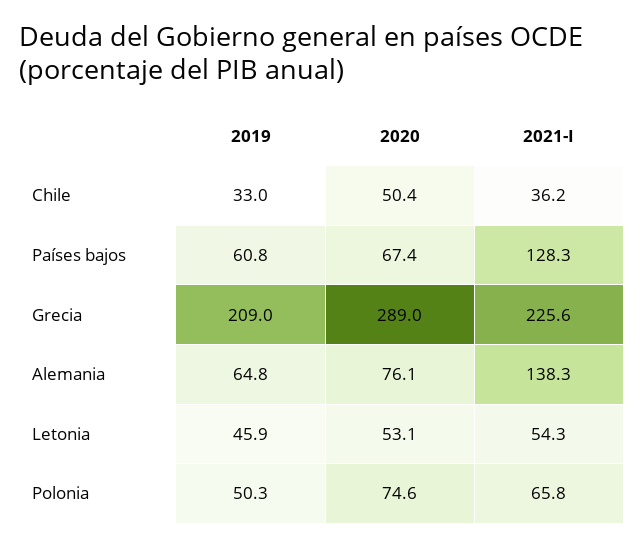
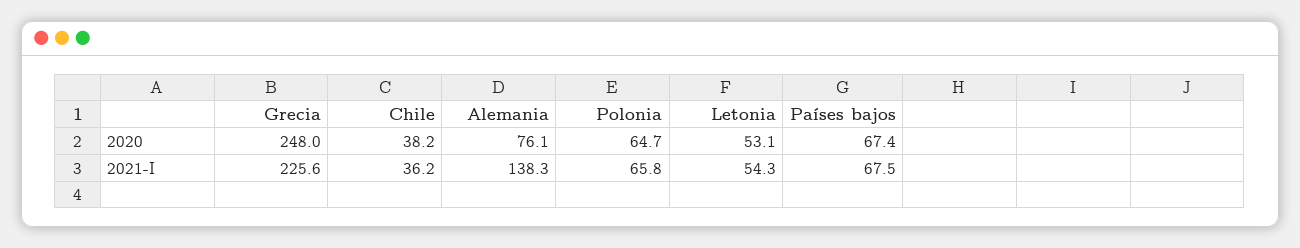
2019, Chile: 33 -> none
2020, Chile: 50.4 -> 38.2
2019, Países bajos: 60.8 -> none
2021-I, Países bajos: 128.3 -> 67.5
2019, Grecia: 209 -> none
2020, Grecia: 289 -> 248
2019, Alemania: 64.8 -> none
2019, Letonia: 45.9 -> none
2019, Polonia: 50.3 -> none
2020, Polonia: 74.6 -> 64.7

